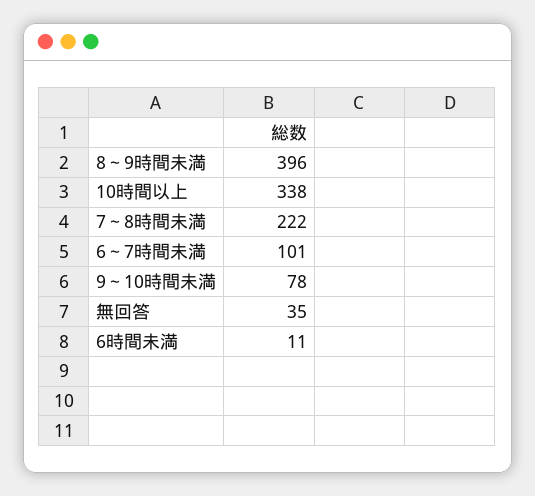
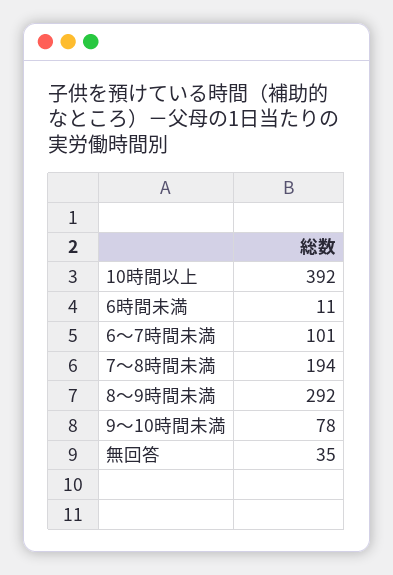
8～9時間未満: 396 -> 292
10時間以上: 338 -> 392
7～8時間未満: 222 -> 194

